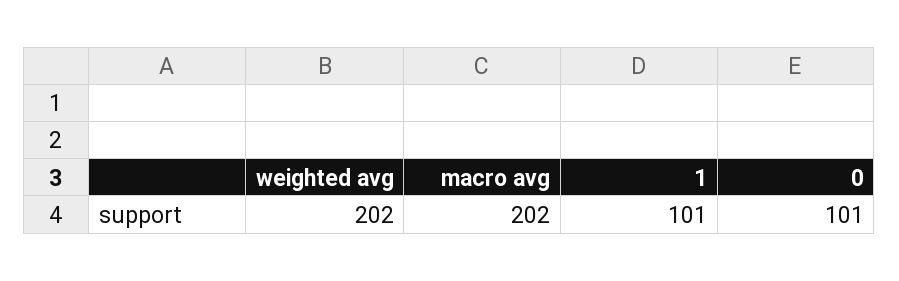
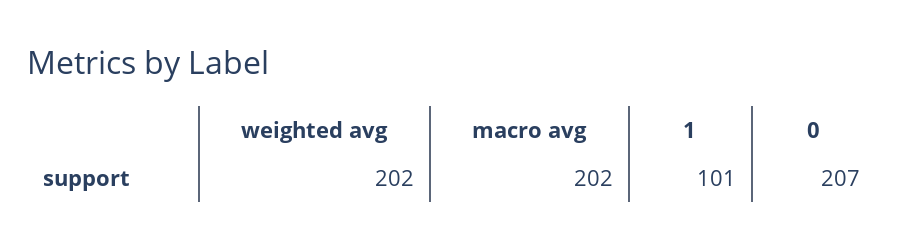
0: 101 -> 207

